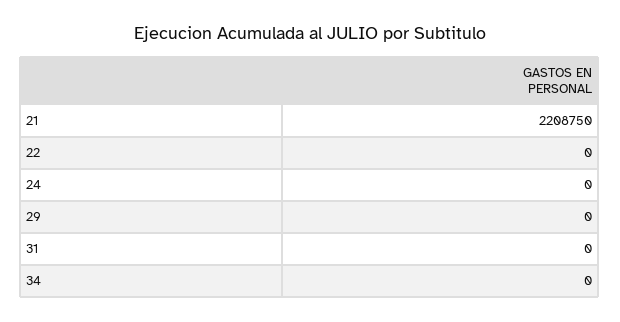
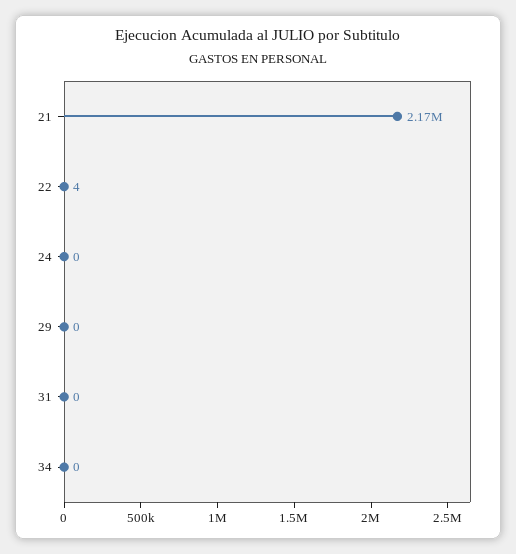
21: 2208750 -> 2170000
22: 0 -> 4

